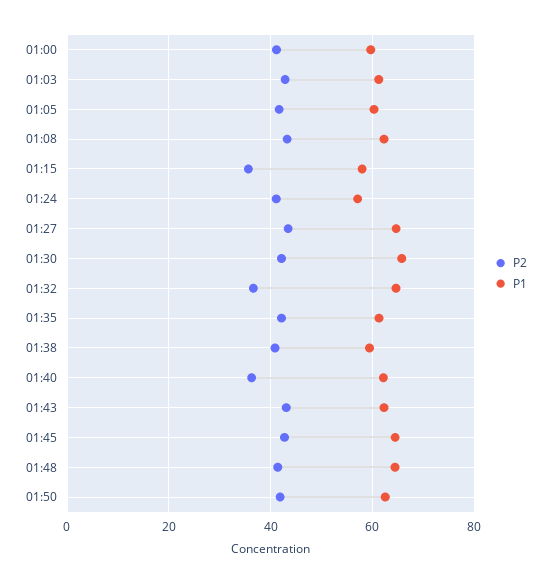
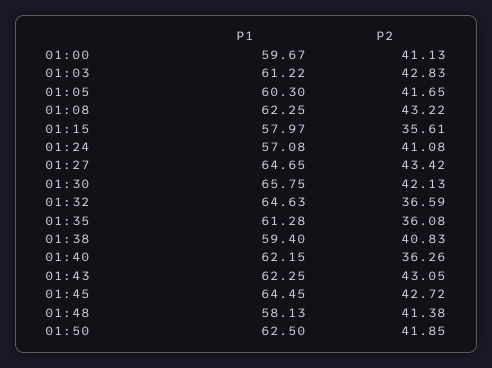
P2, 01:35: 42 -> 36.08
P1, 01:48: 64 -> 58.13

